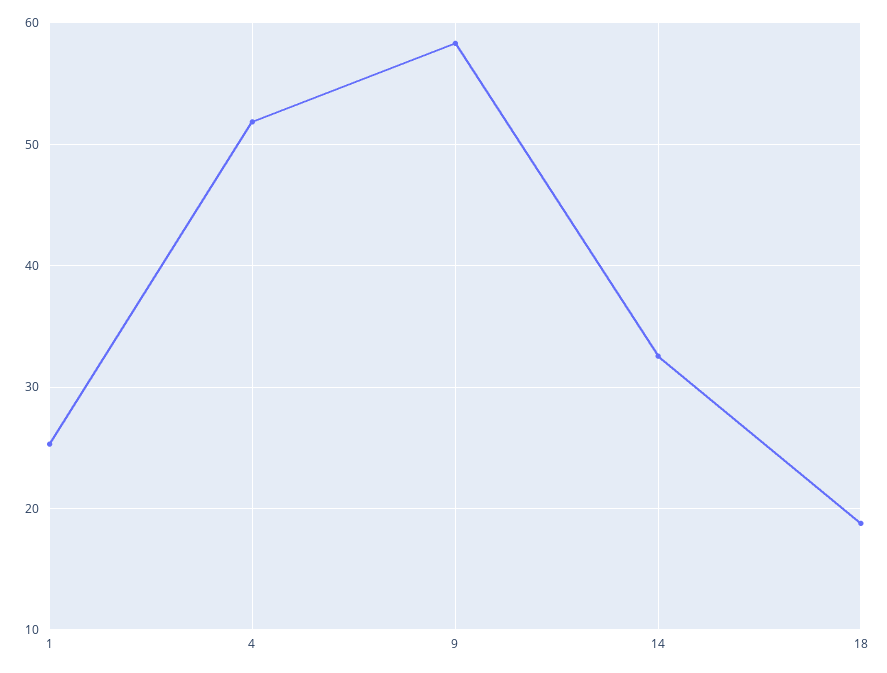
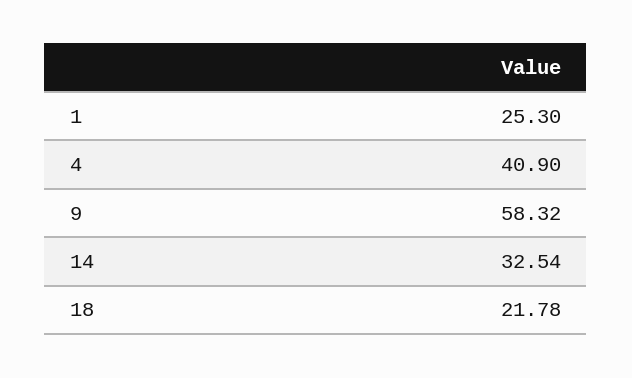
4: 52 -> 40.9
18: 19 -> 21.78

